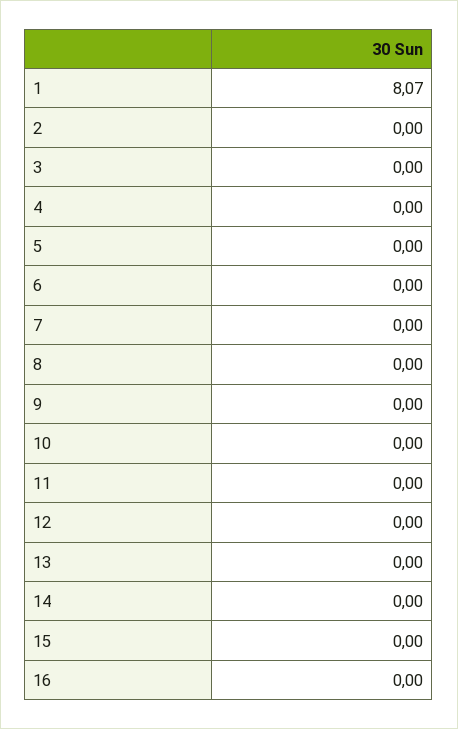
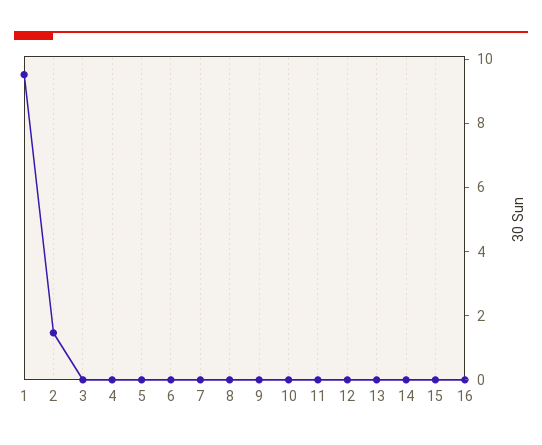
1: 8.07 -> 9.5
2: 0 -> 1.5

